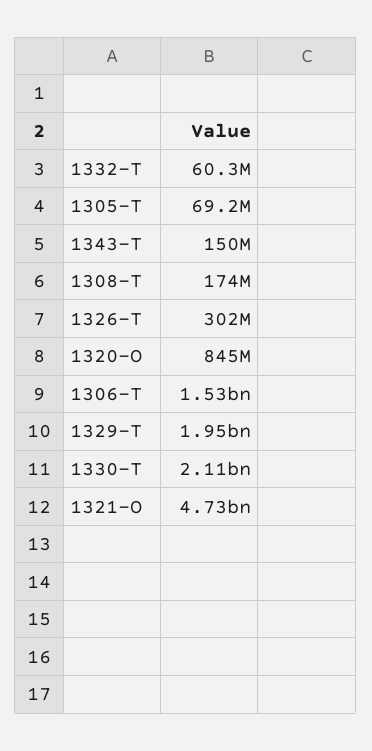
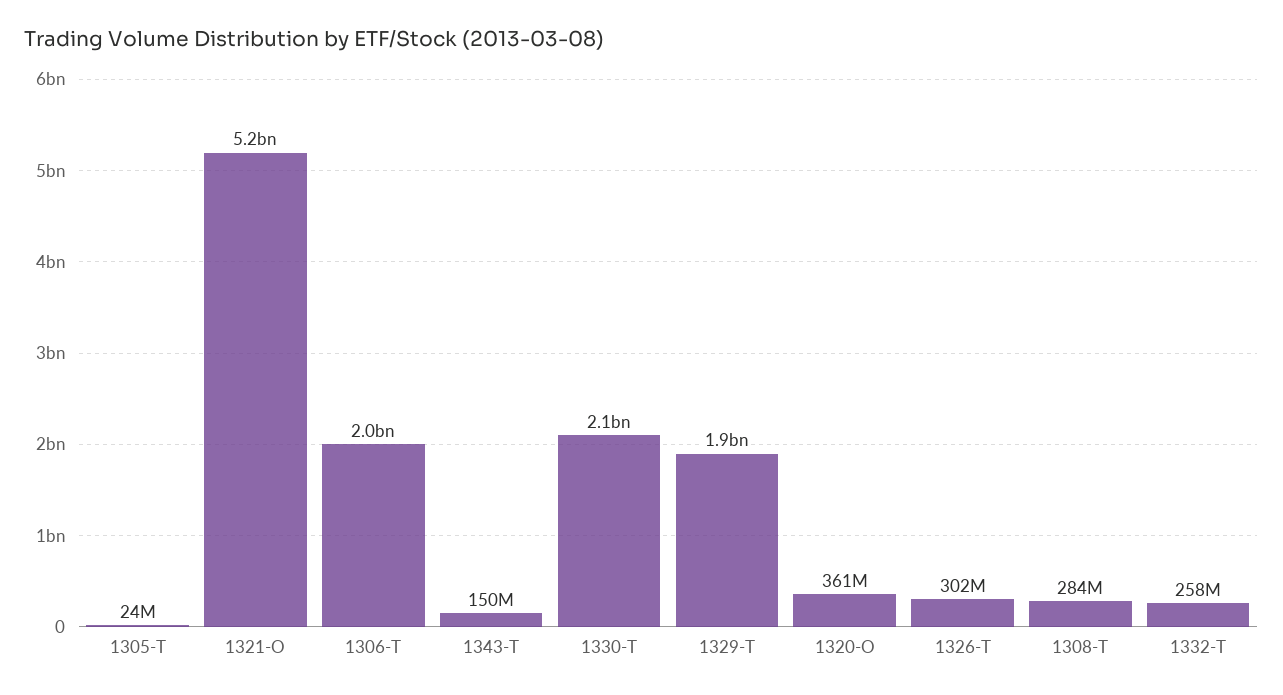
1332-T: 60300000 -> 258000000
1305-T: 69200000 -> 24000000
1308-T: 174000000 -> 284000000
1320-O: 845000000 -> 361000000
1306-T: 1530000000 -> 2000000000
1321-O: 4730000000 -> 5200000000

